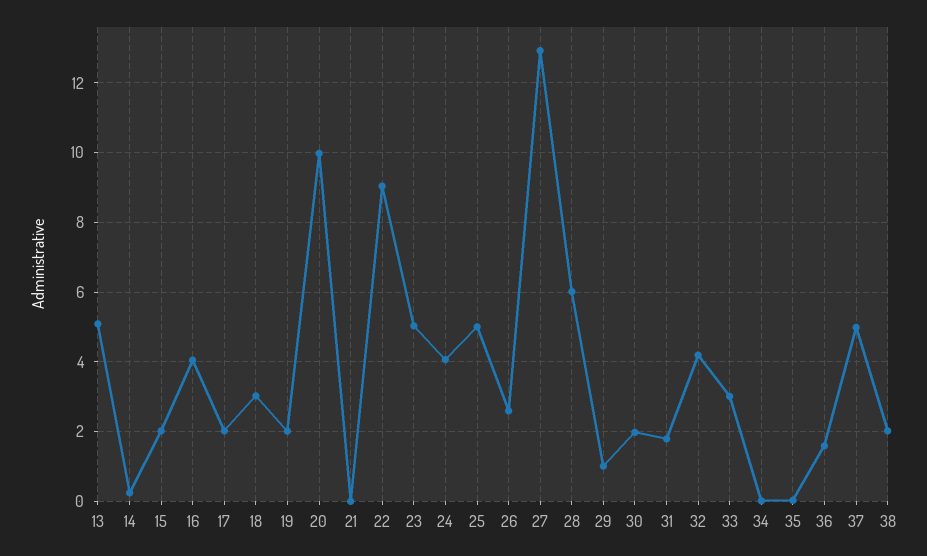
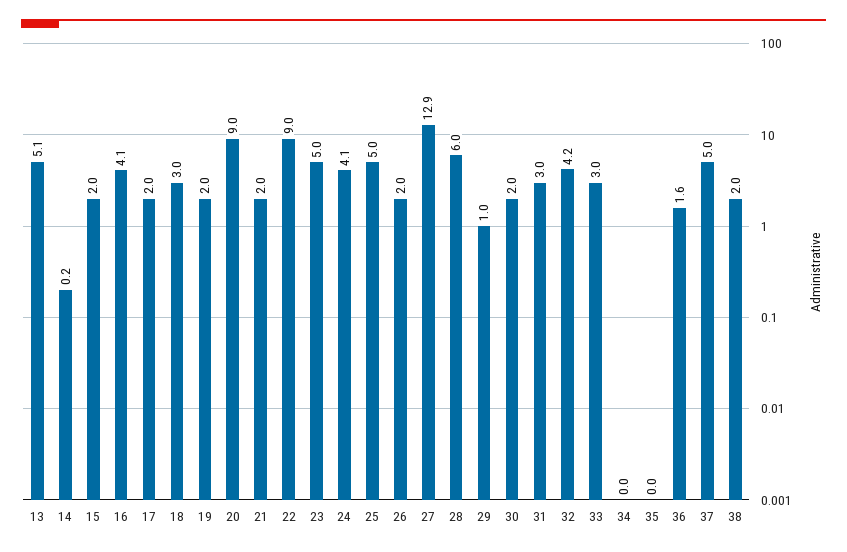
20: 10 -> 9
21: 0 -> 2
26: 2.6 -> 2
31: 1.8 -> 3

